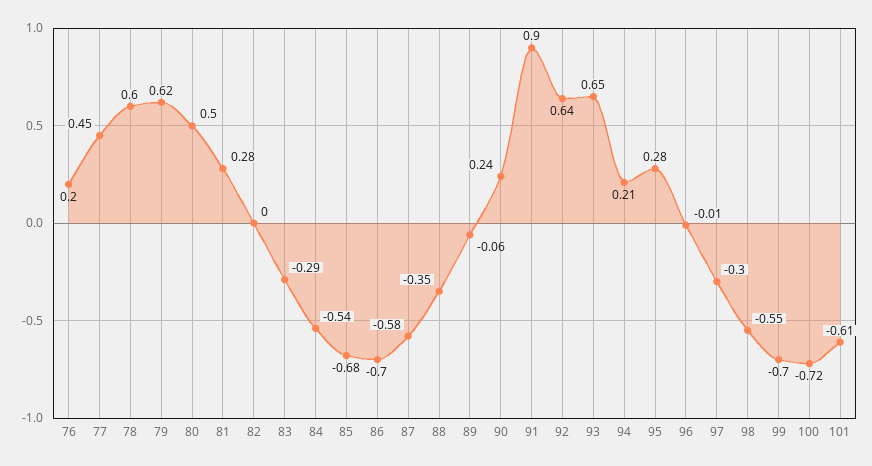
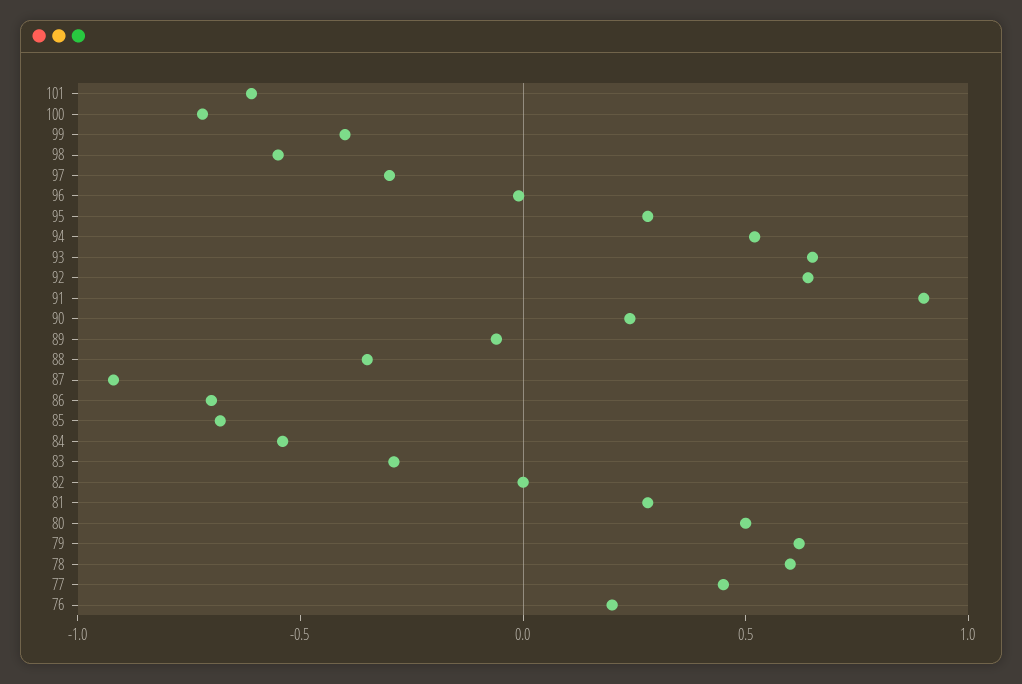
87: -0.58 -> -0.9
94: 0.21 -> 0.5
99: -0.7 -> -0.4

